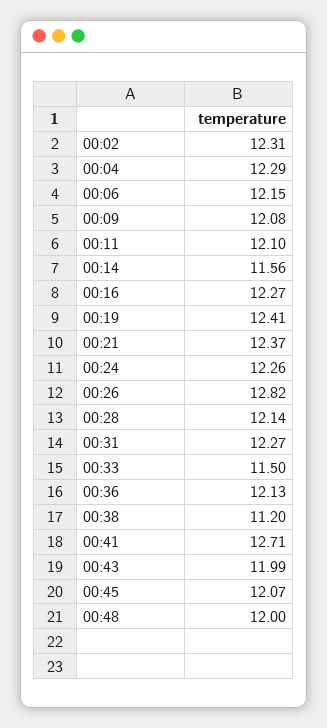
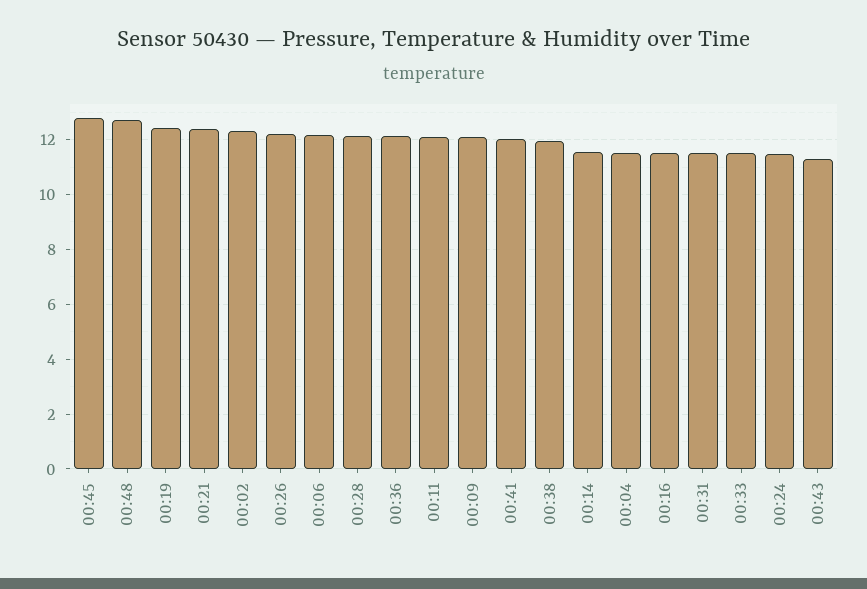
00:04: 12.29 -> 11.5
00:16: 12.27 -> 11.5
00:24: 12.26 -> 11.5
00:26: 12.82 -> 12.25
00:31: 12.27 -> 11.5
00:38: 11.2 -> 12
00:41: 12.71 -> 12
00:43: 11.99 -> 11.25
00:45: 12.07 -> 12.75
00:48: 12 -> 12.75

